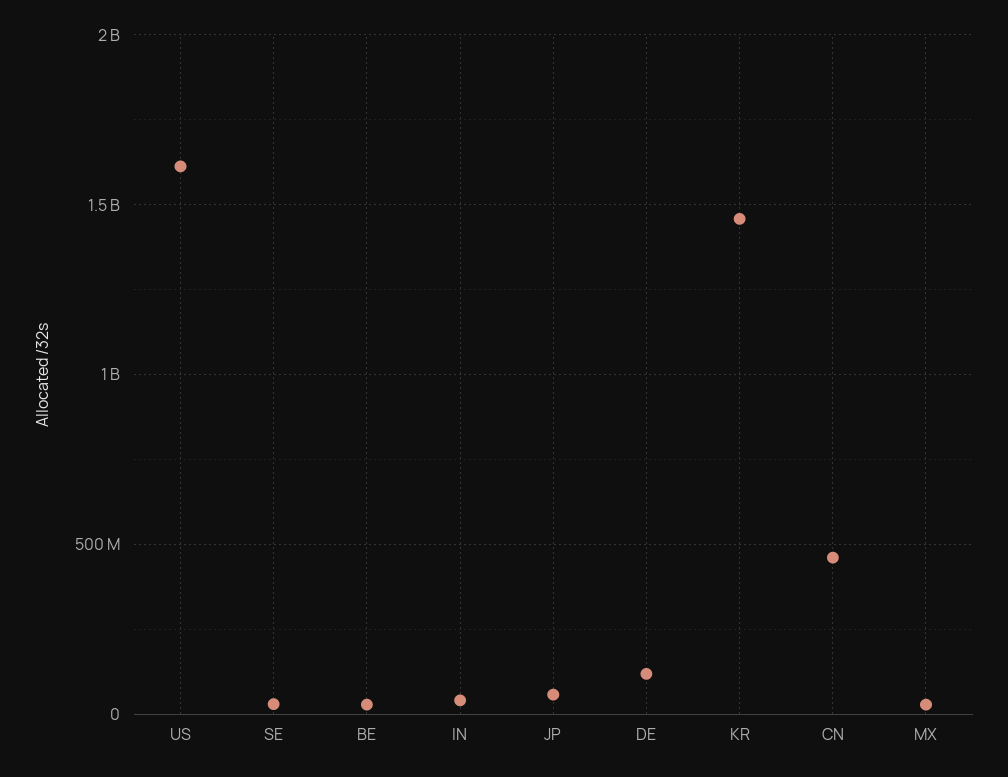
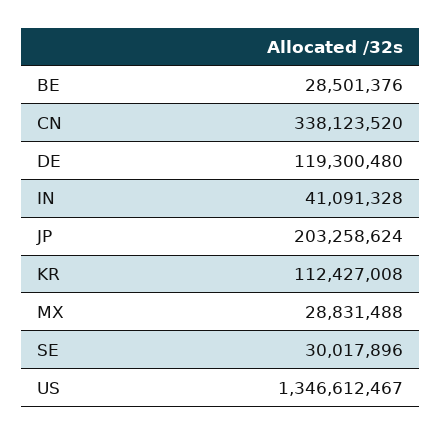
US: 1600000000 -> 1346612467
JP: 50000000 -> 203258624
KR: 1450000000 -> 112427008
CN: 450000000 -> 338123520

